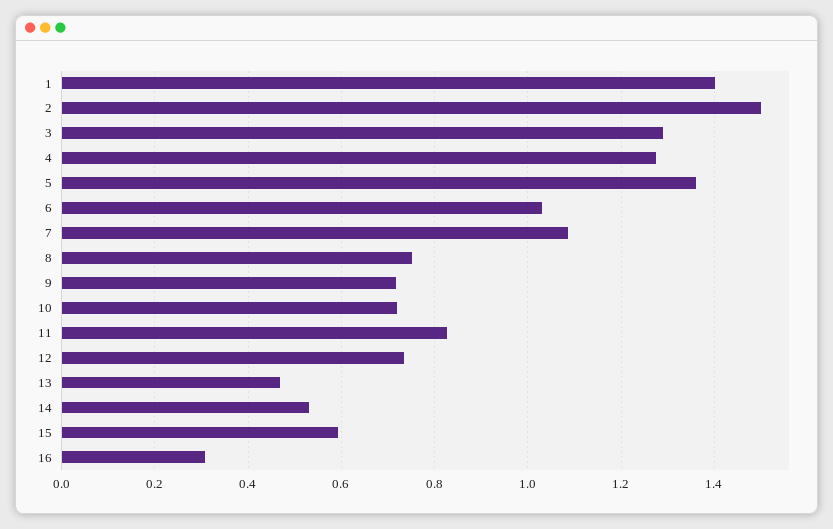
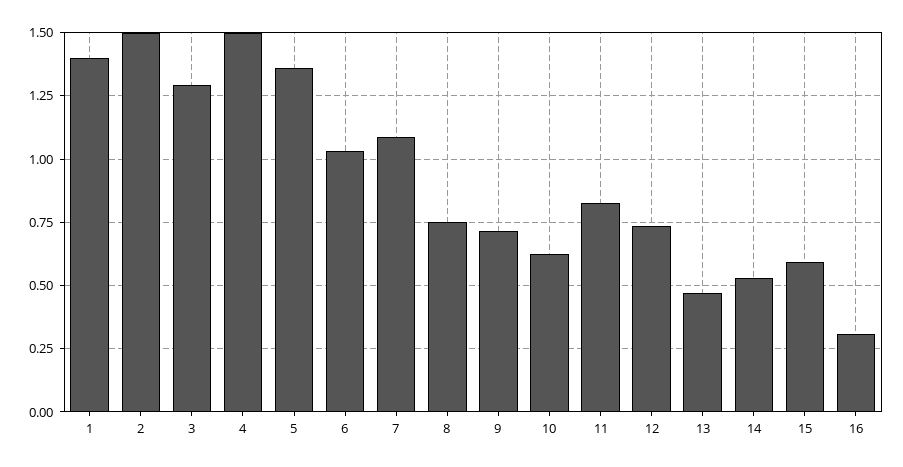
4: 1.28 -> 1.5
10: 0.72 -> 0.625

